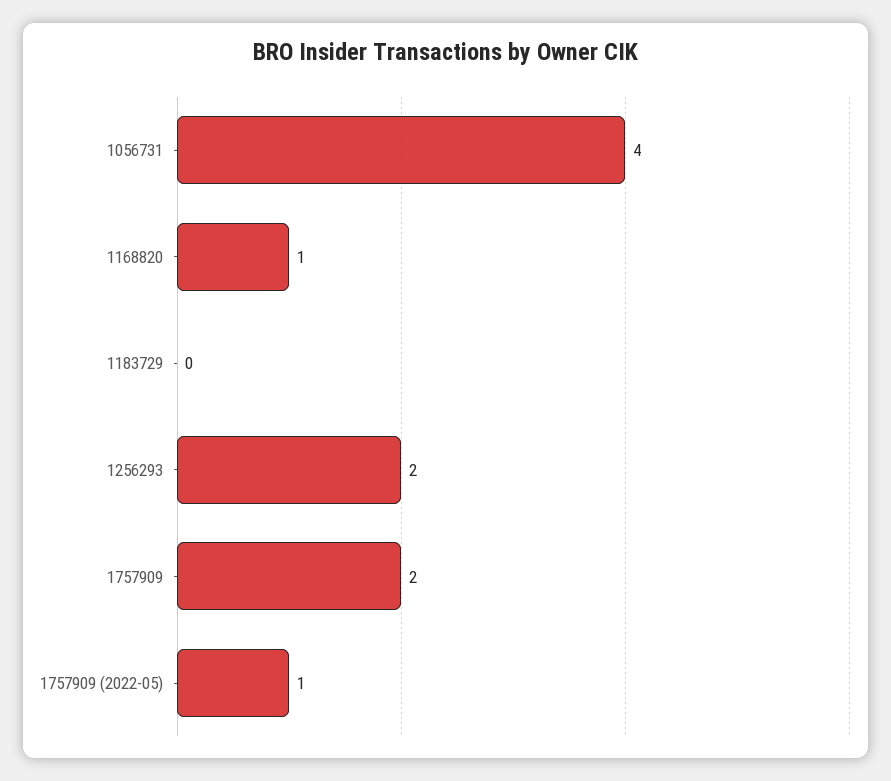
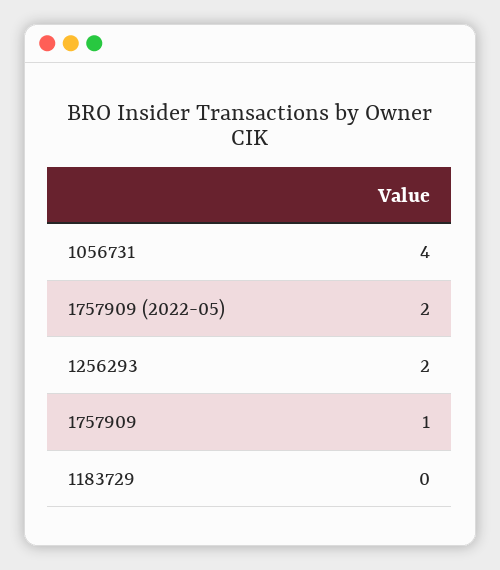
1168820: 1 -> none
1757909: 2 -> 1
1757909 (2022-05): 1 -> 2

